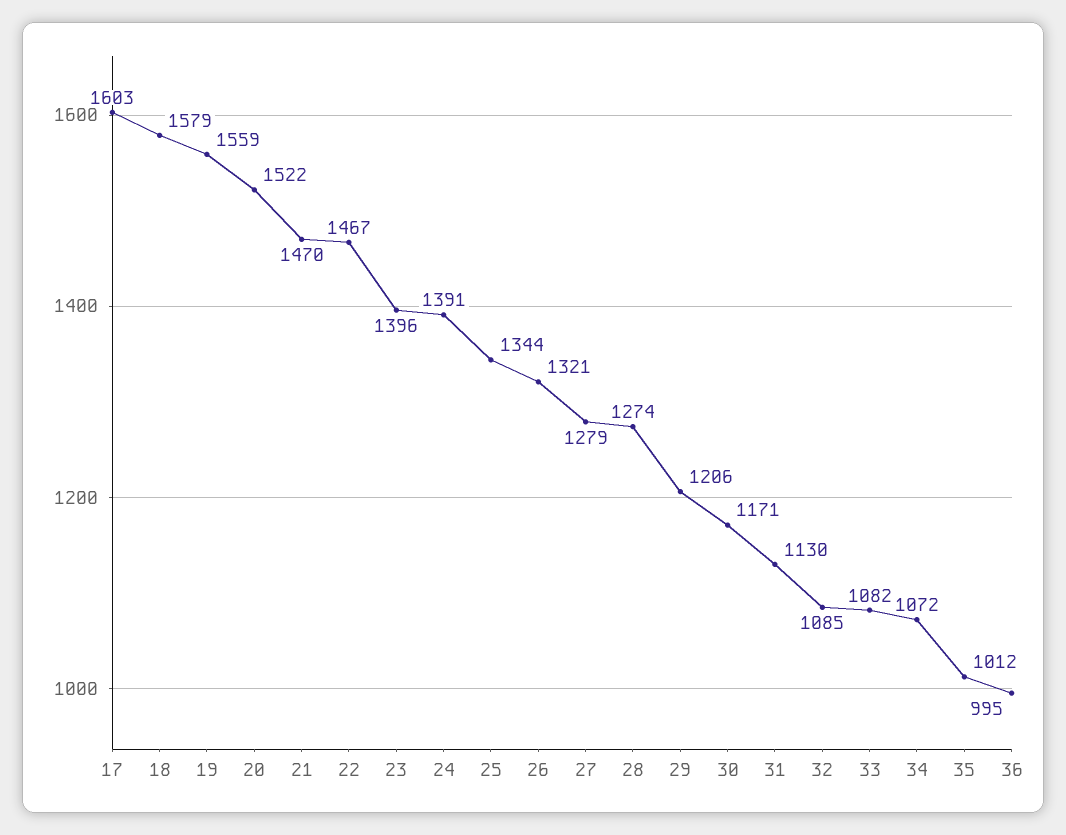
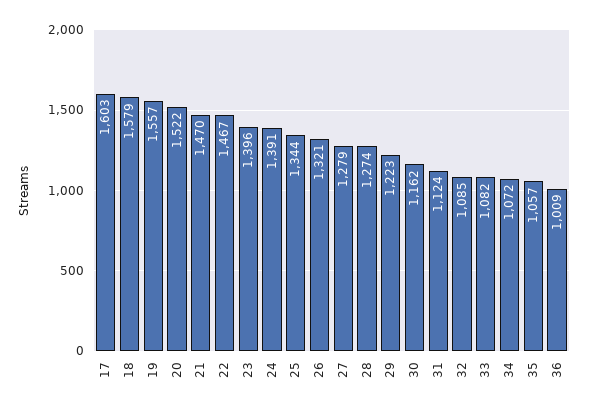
19: 1559 -> 1557
29: 1206 -> 1223
30: 1171 -> 1162
31: 1130 -> 1124
35: 1012 -> 1057
36: 995 -> 1009

